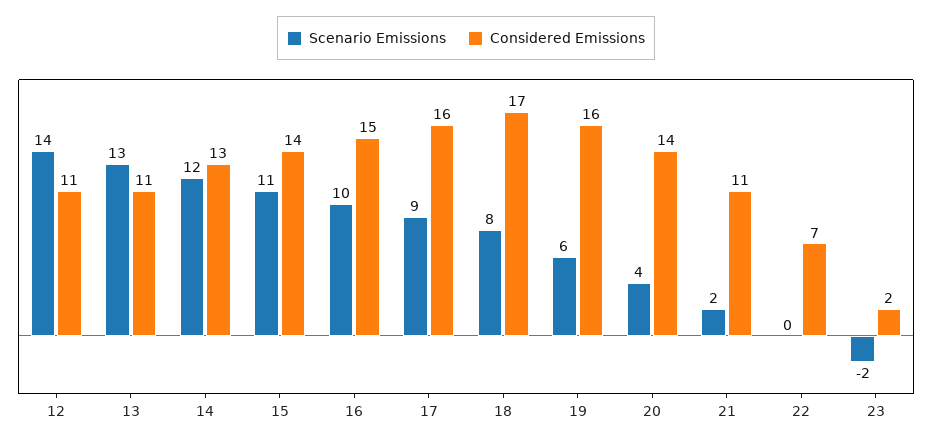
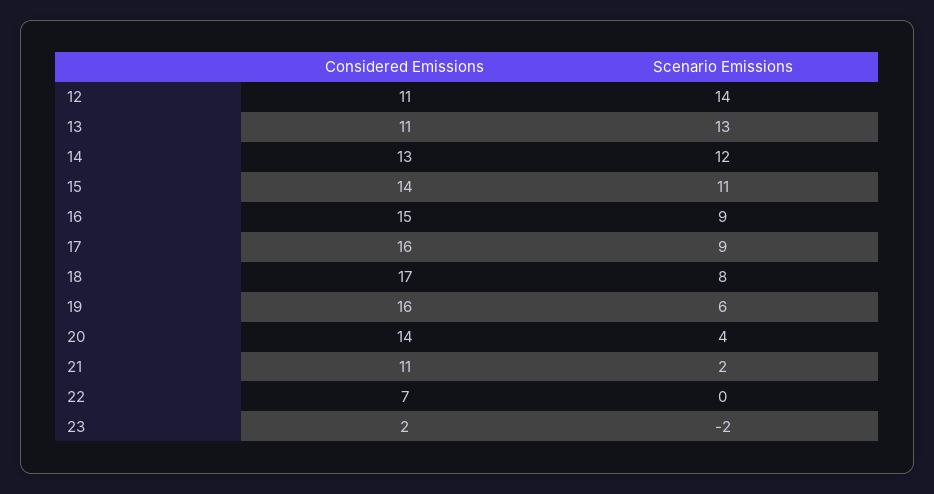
Scenario Emissions, 16: 10 -> 9

